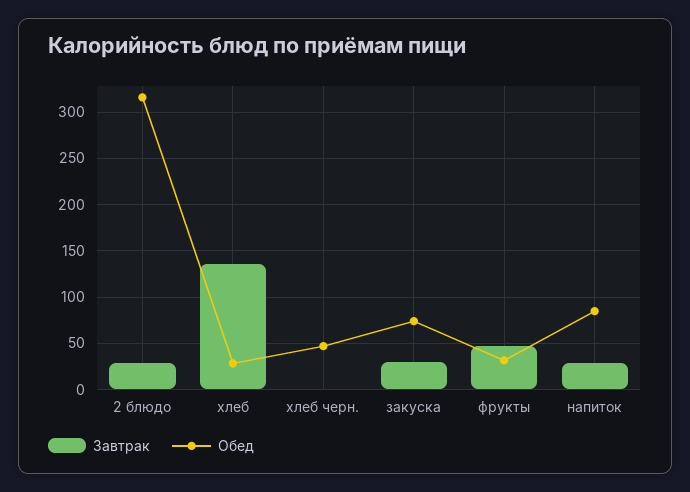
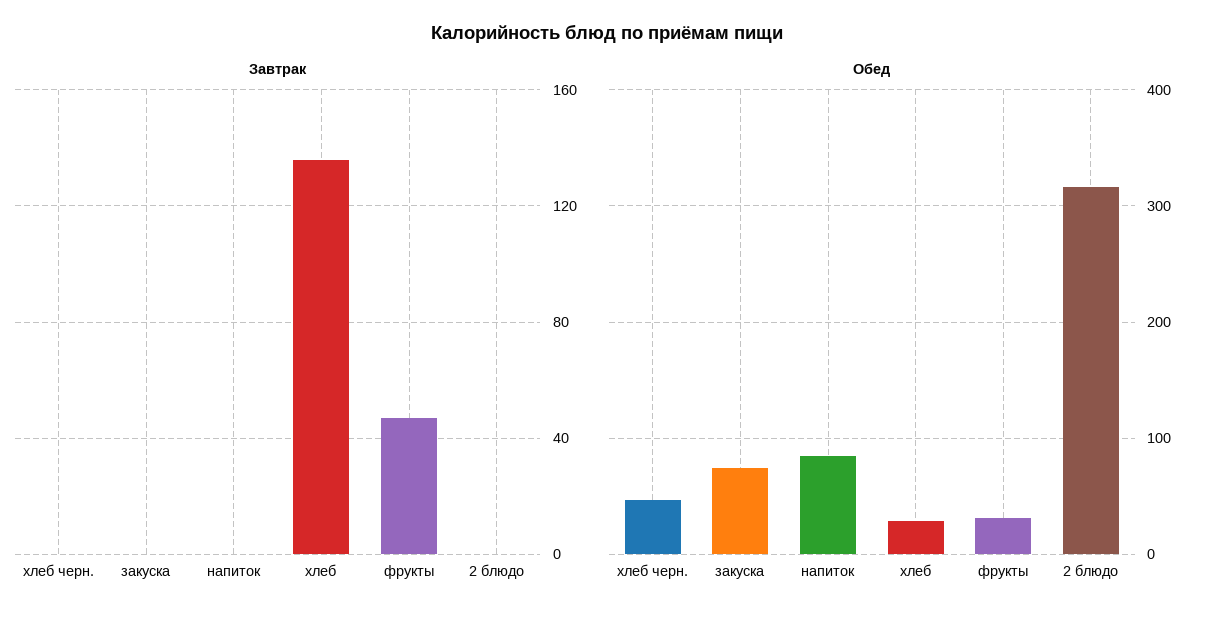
Завтрак, 2 блюдо: 30 -> 0
Завтрак, закуска: 30 -> 0
Завтрак, напиток: 30 -> 0

